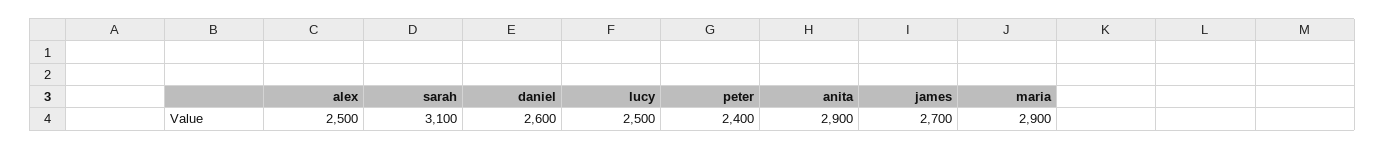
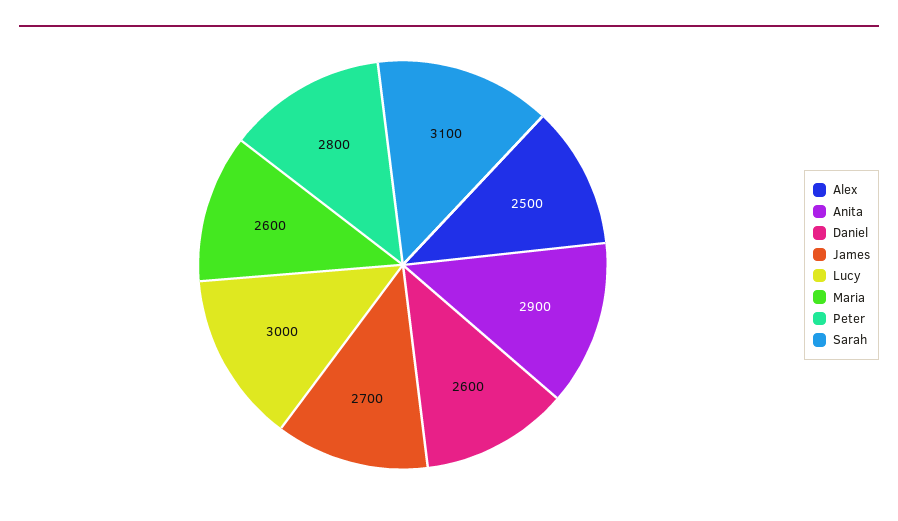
lucy: 2500 -> 3000
peter: 2400 -> 2800
maria: 2900 -> 2600

